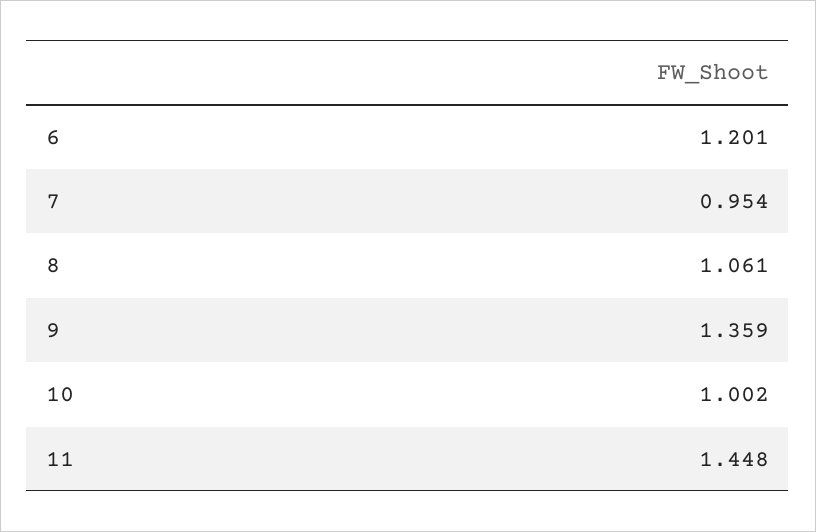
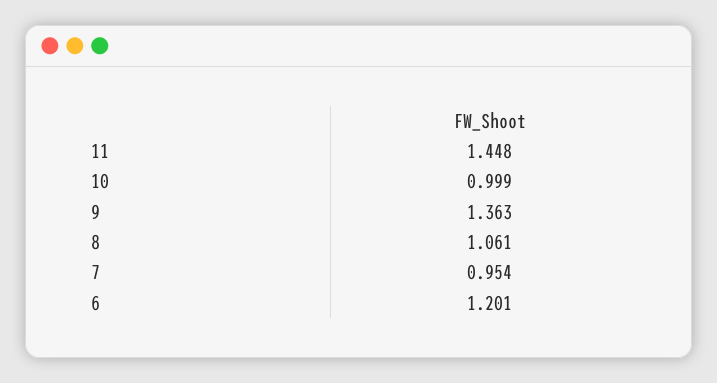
9: 1.359 -> 1.363
10: 1.002 -> 0.999

